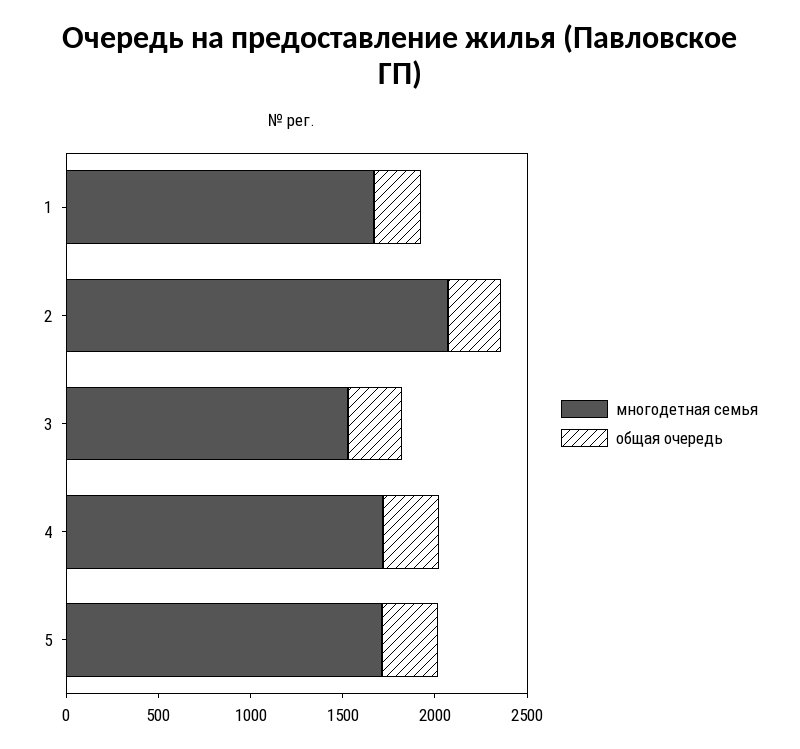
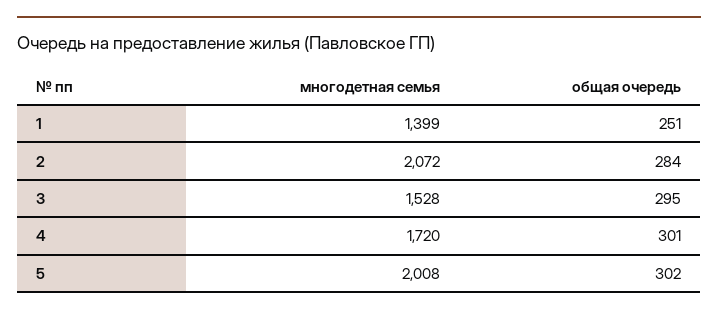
многодетная семья, 1: 1700 -> 1399
многодетная семья, 5: 1700 -> 2008

